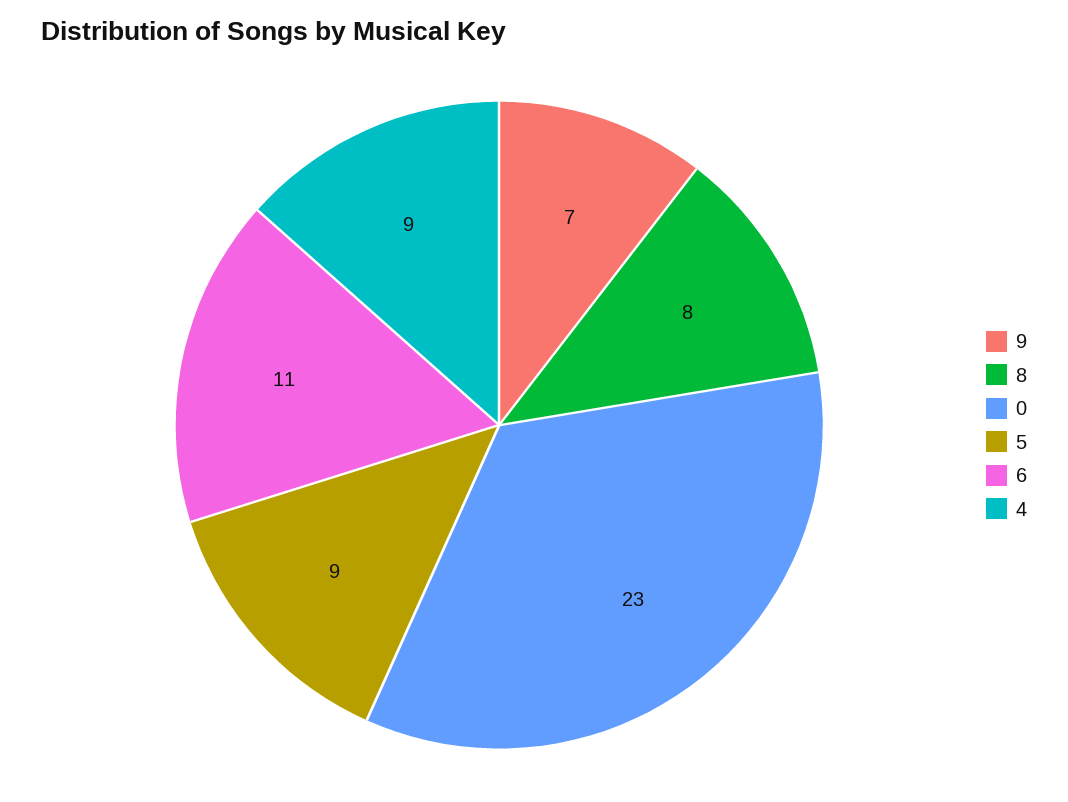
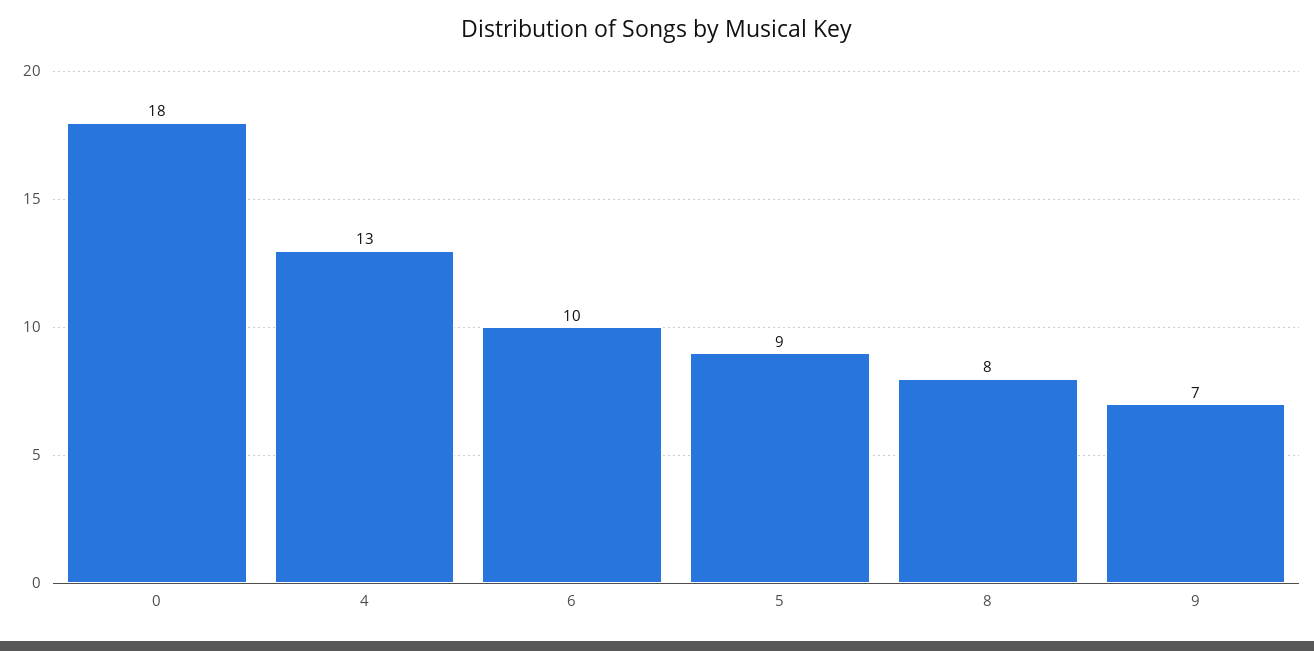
0: 23 -> 18
6: 11 -> 10
4: 9 -> 13

